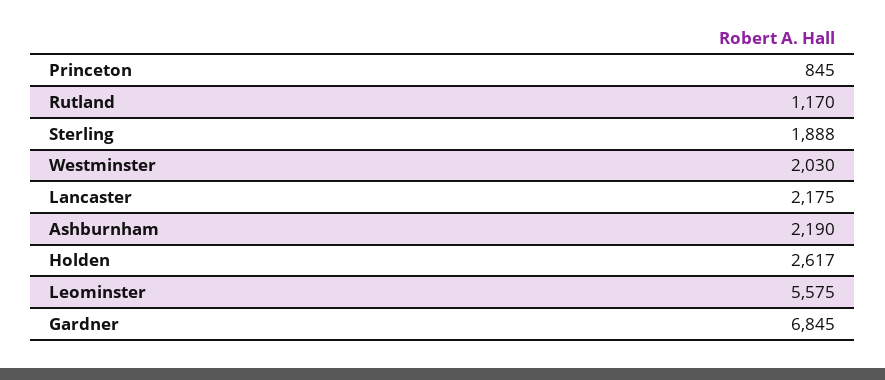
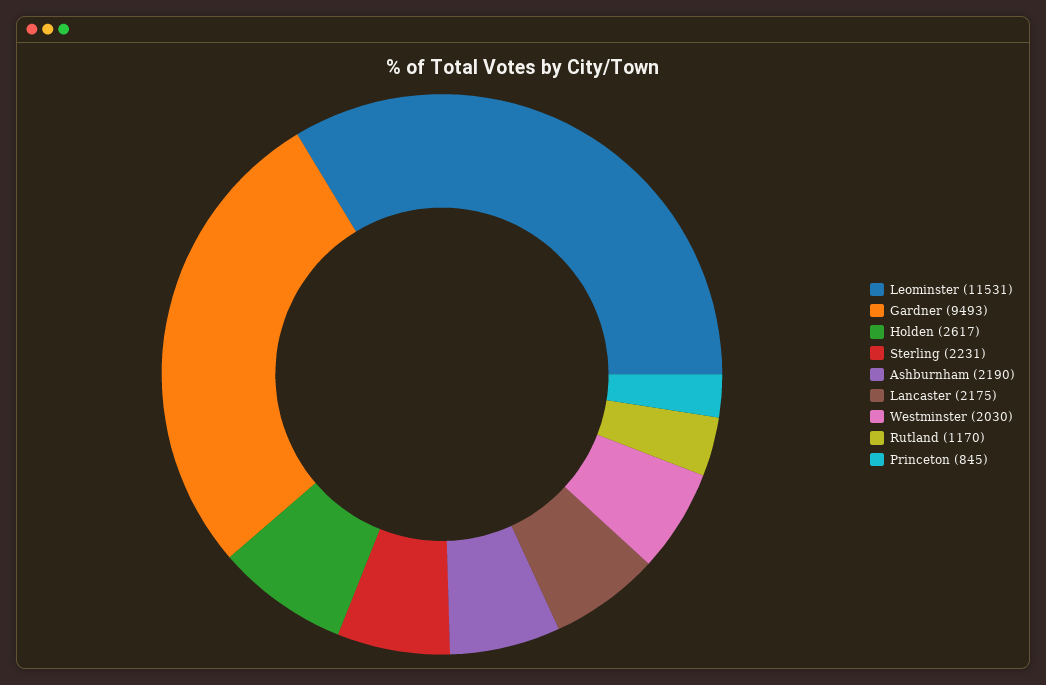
Sterling: 1888 -> 2231
Leominster: 5575 -> 11531
Gardner: 6845 -> 9493

